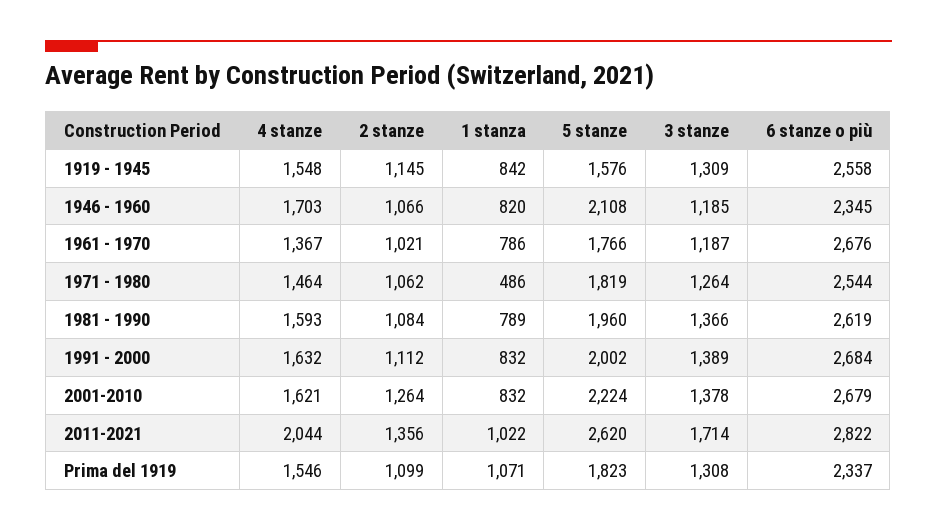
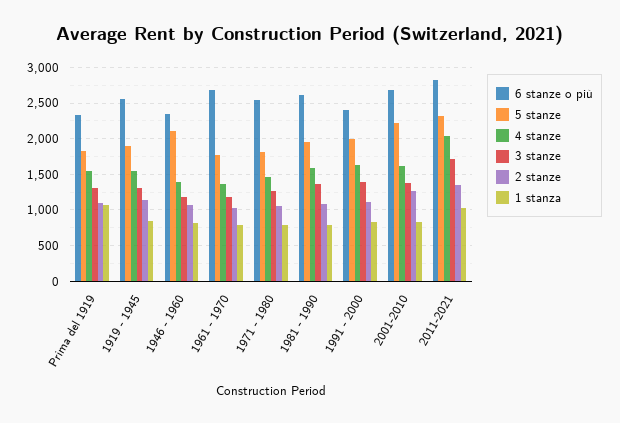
5 stanze, 1919 - 1945: 1576 -> 1900
4 stanze, 1946 - 1960: 1703 -> 1400
1 stanza, 1971 - 1980: 486 -> 800
6 stanze o più, 1991 - 2000: 2684 -> 2400
5 stanze, 2011-2021: 2620 -> 2300

